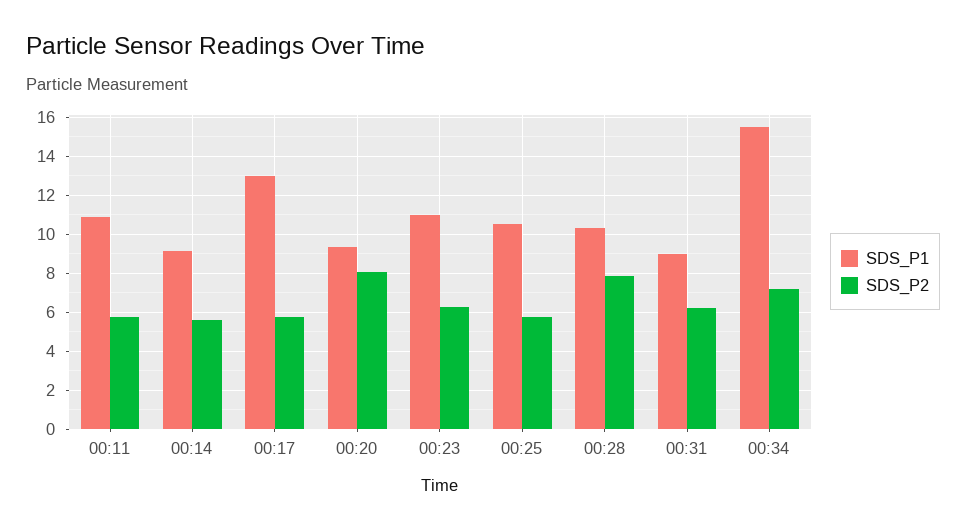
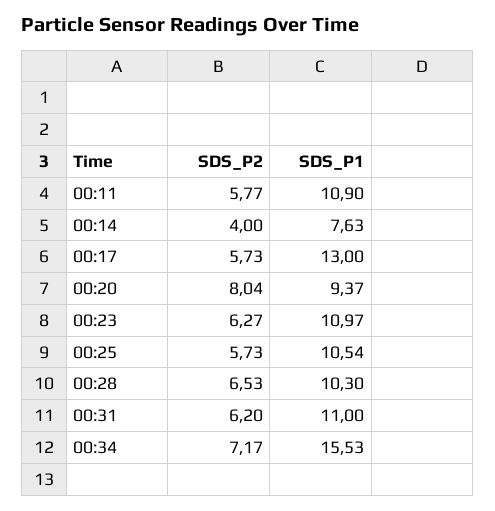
SDS_P1, 00:14: 9 -> 7.63
SDS_P2, 00:14: 5.5 -> 4
SDS_P2, 00:28: 8 -> 6.53
SDS_P1, 00:31: 9 -> 11

